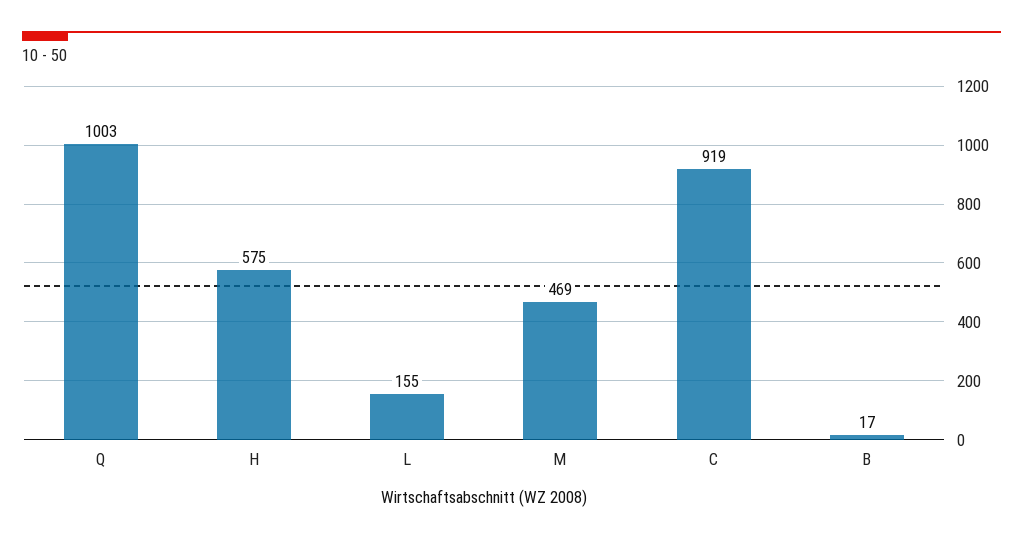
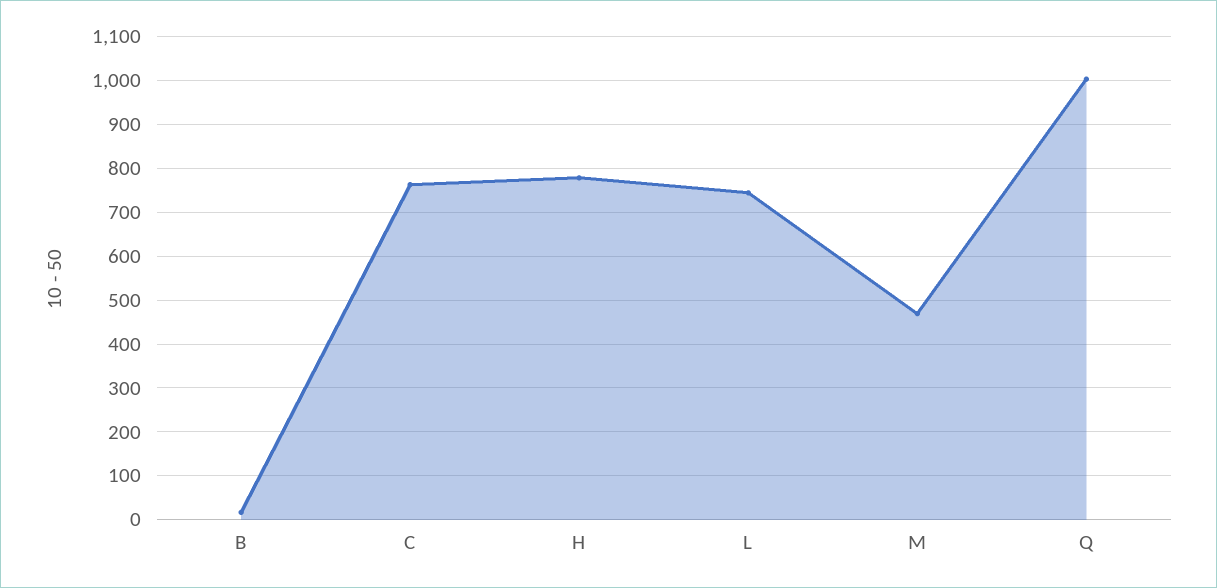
H: 575 -> 780
L: 155 -> 740
C: 919 -> 760

